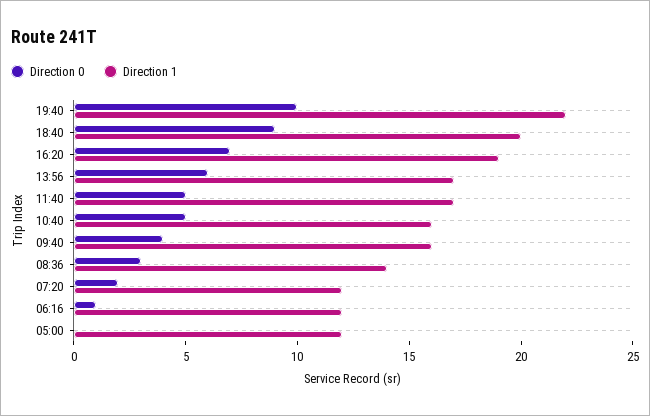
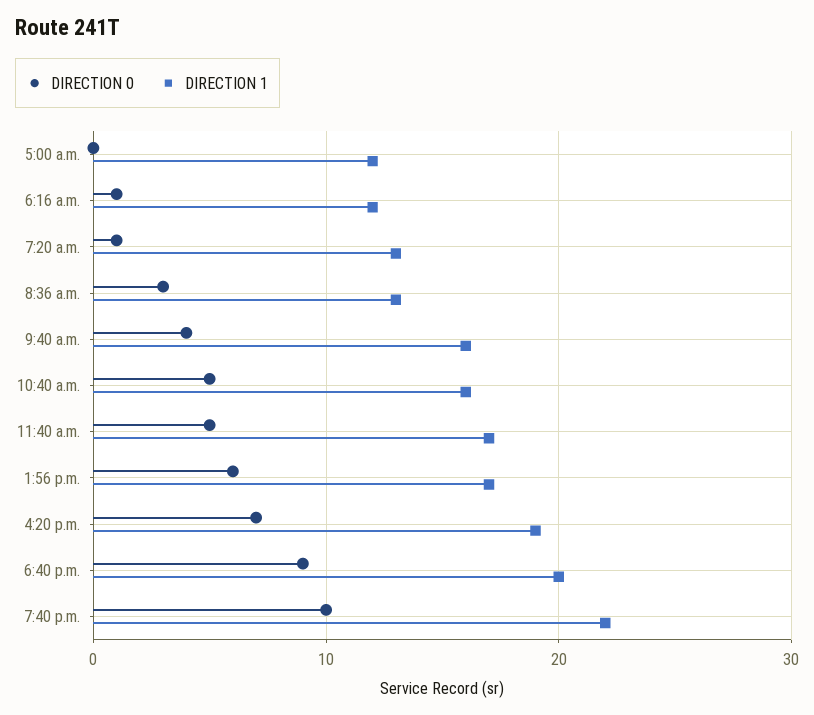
Direction 1, 08:36: 14 -> 13
Direction 0, 07:20: 2 -> 1
Direction 1, 07:20: 12 -> 13

